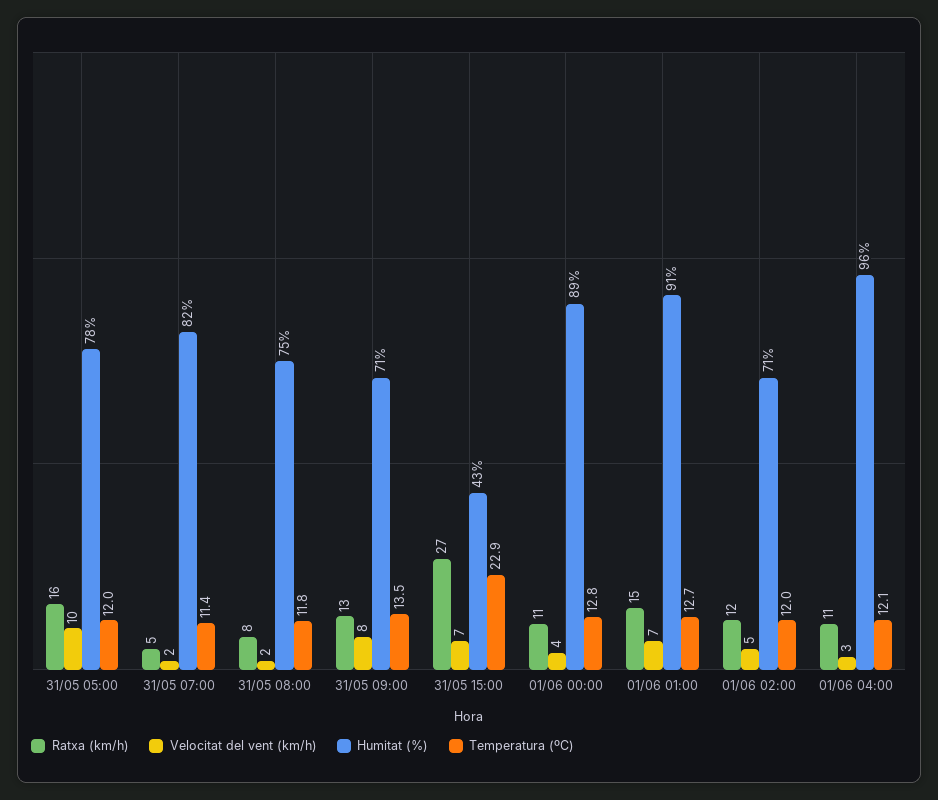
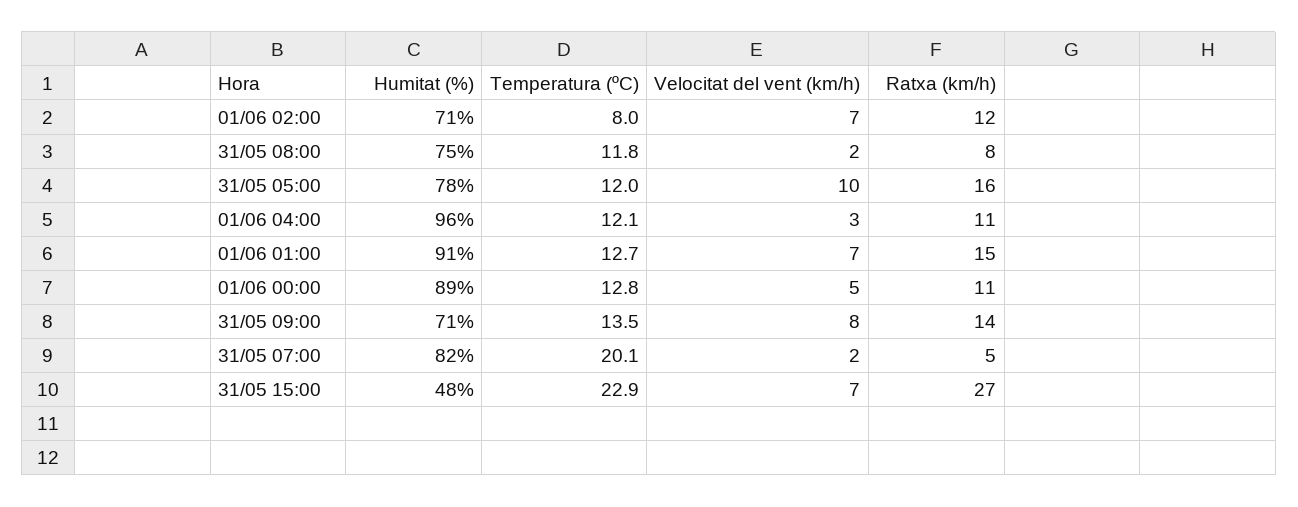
Temperatura (ºC), 31/05 07:00: 11.4 -> 20.1
Ratxa (km/h), 31/05 09:00: 13 -> 14
Humitat (%), 31/05 15:00: 43 -> 48
Velocitat del vent (km/h), 01/06 00:00: 4 -> 5
Velocitat del vent (km/h), 01/06 02:00: 5 -> 7
Temperatura (ºC), 01/06 02:00: 12 -> 8

